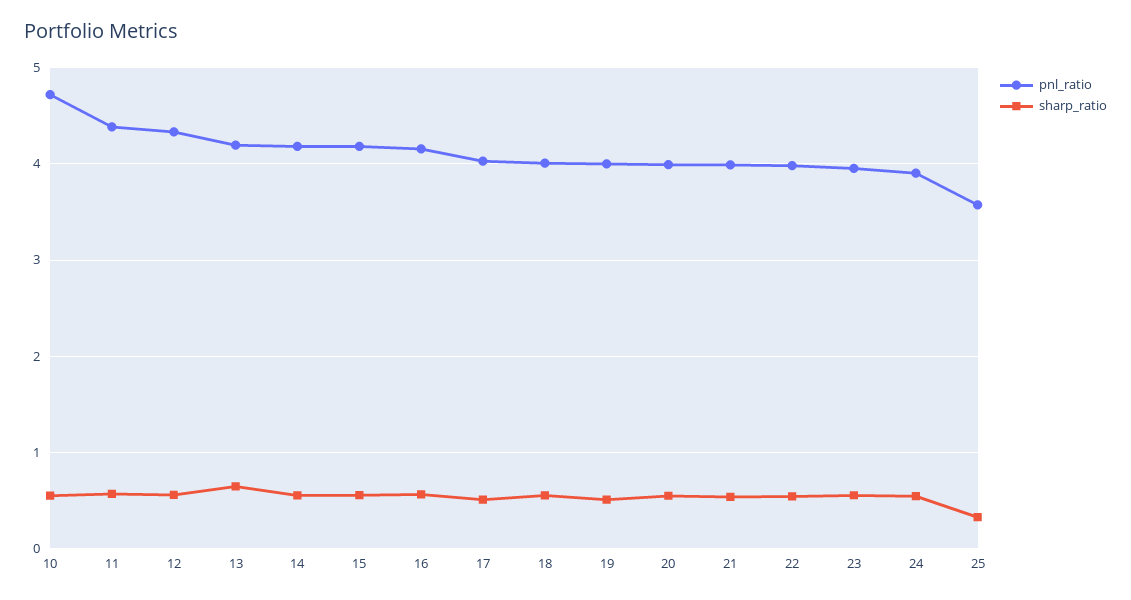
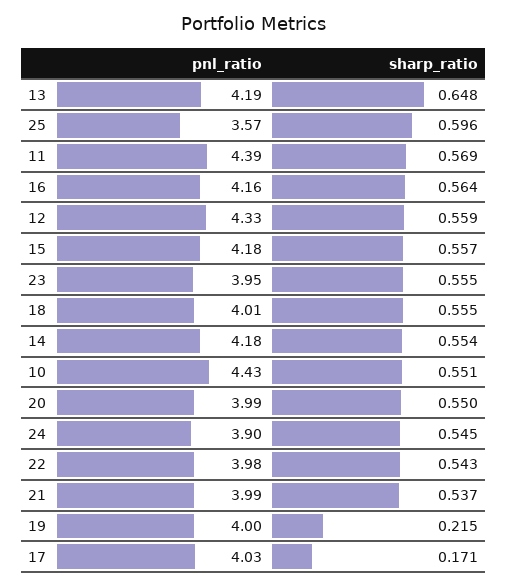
pnl_ratio, 10: 4.7 -> 4.43
sharp_ratio, 17: 0.5 -> 0.171
sharp_ratio, 19: 0.5 -> 0.215
sharp_ratio, 25: 0.3 -> 0.596

